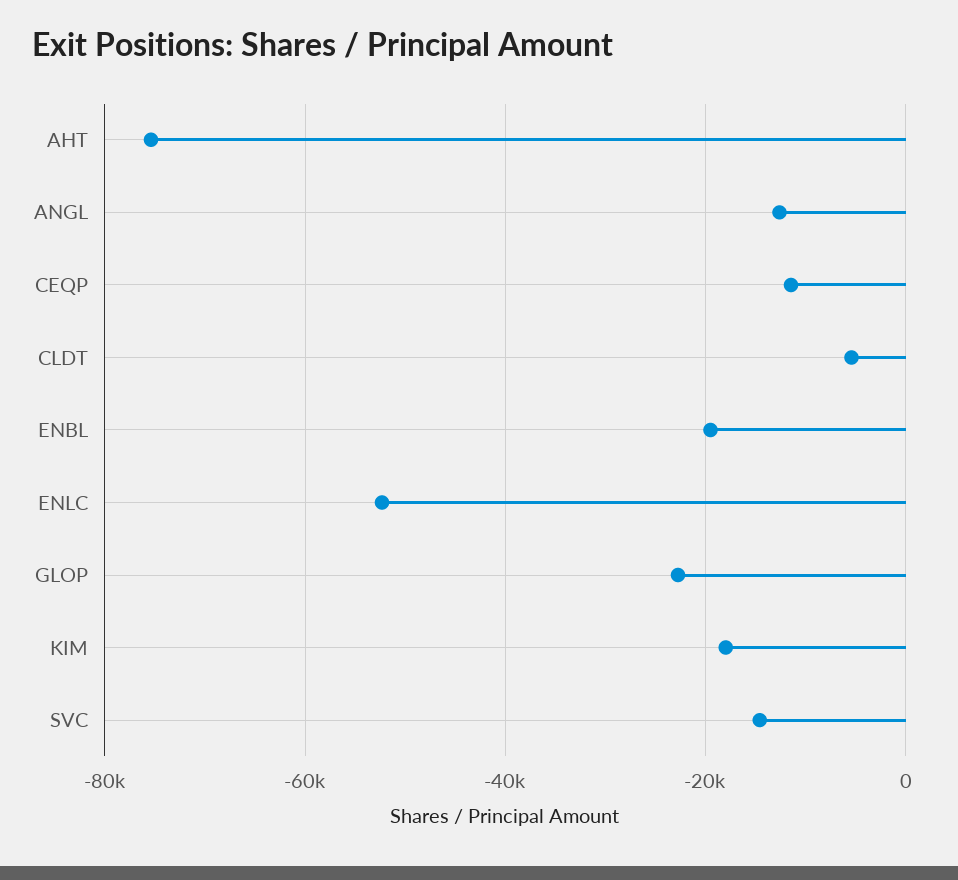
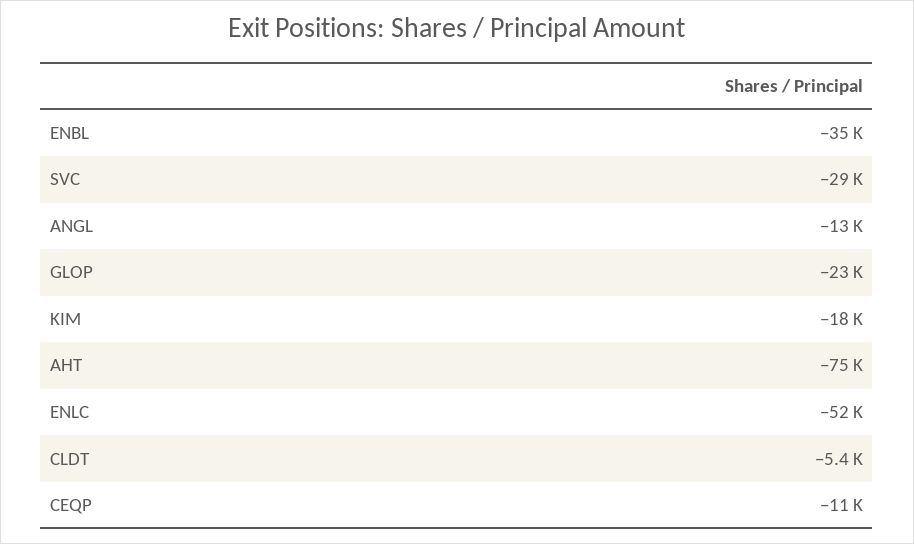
ENBL: -20000 -> -35000
SVC: -14000 -> -29000

